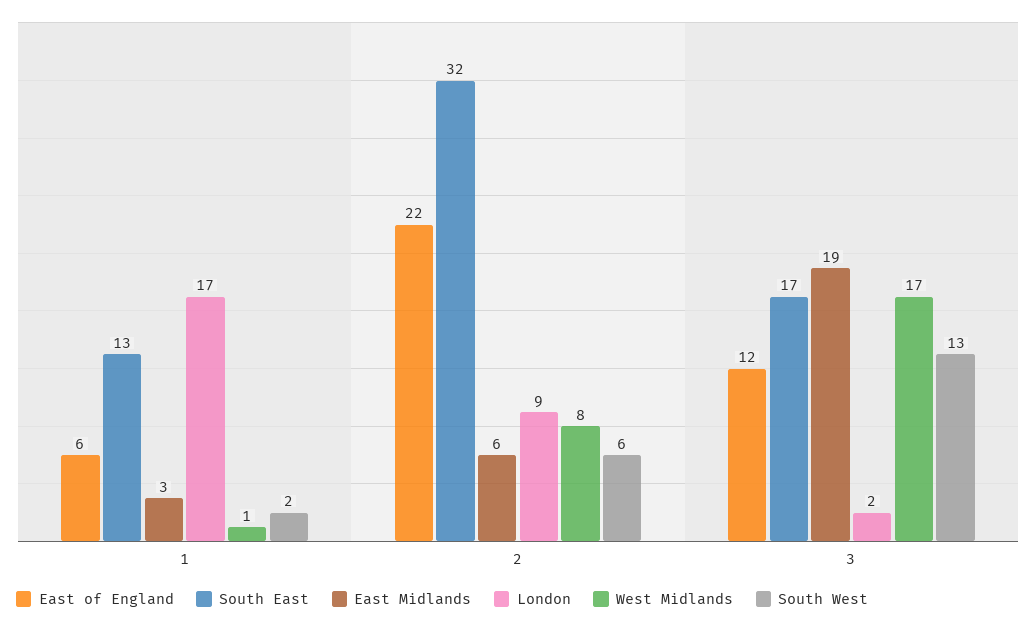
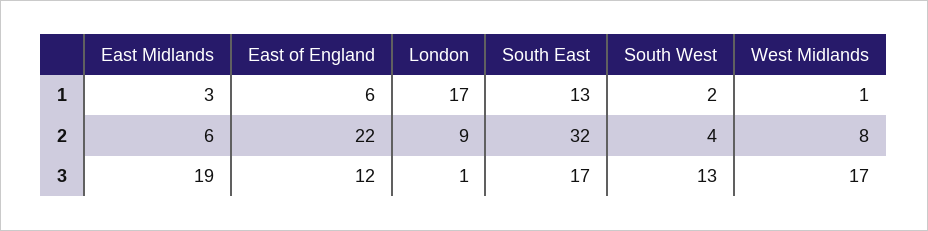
South West, 2: 6 -> 4
London, 3: 2 -> 1

